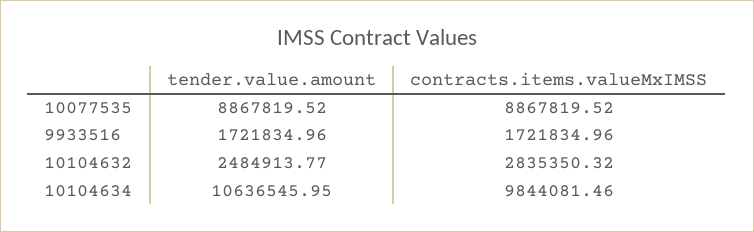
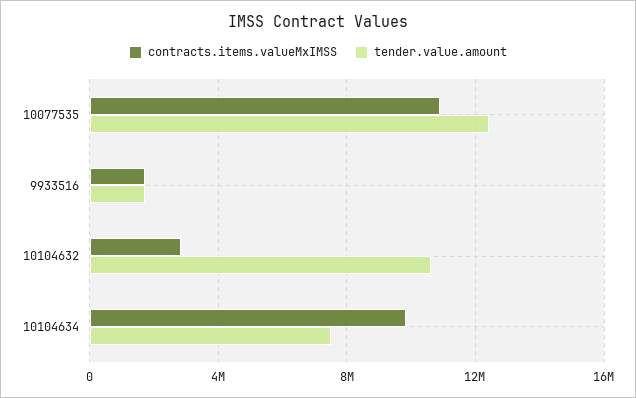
tender.value.amount, 10077535: 8867819.52 -> 12500000
contracts.items.valueMxIMSS, 10077535: 8867819.52 -> 11000000
tender.value.amount, 10104632: 2484913.77 -> 10500000
tender.value.amount, 10104634: 10636545.95 -> 7500000

